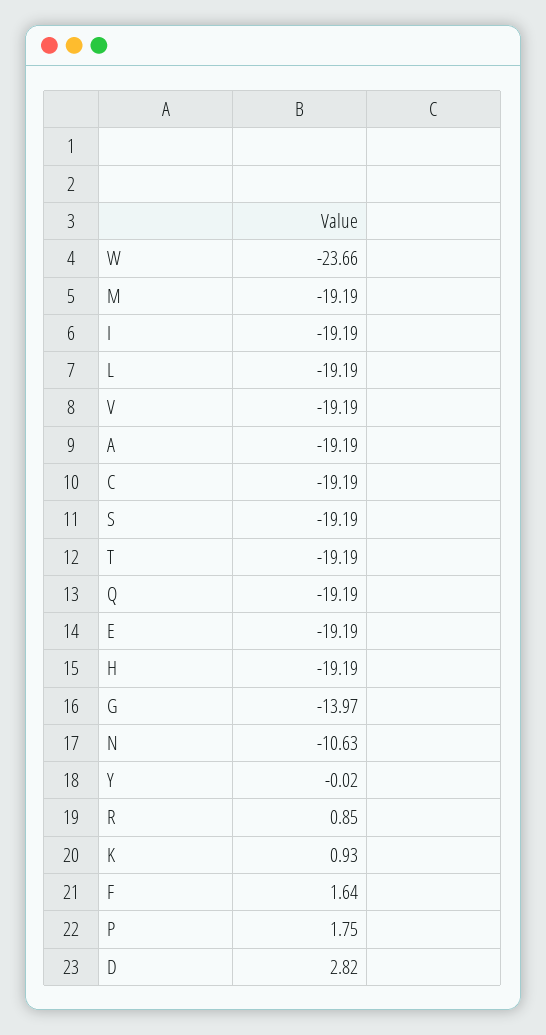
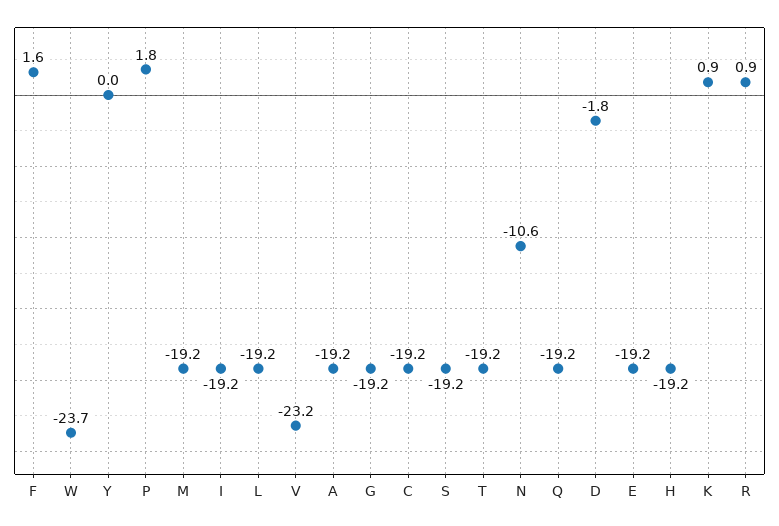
V: -19.19 -> -23.2
G: -13.97 -> -19.2
D: 2.82 -> -1.8

